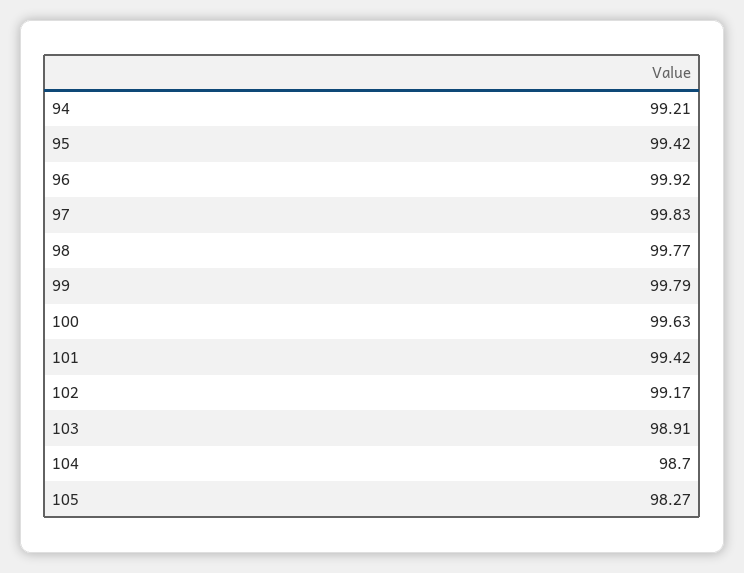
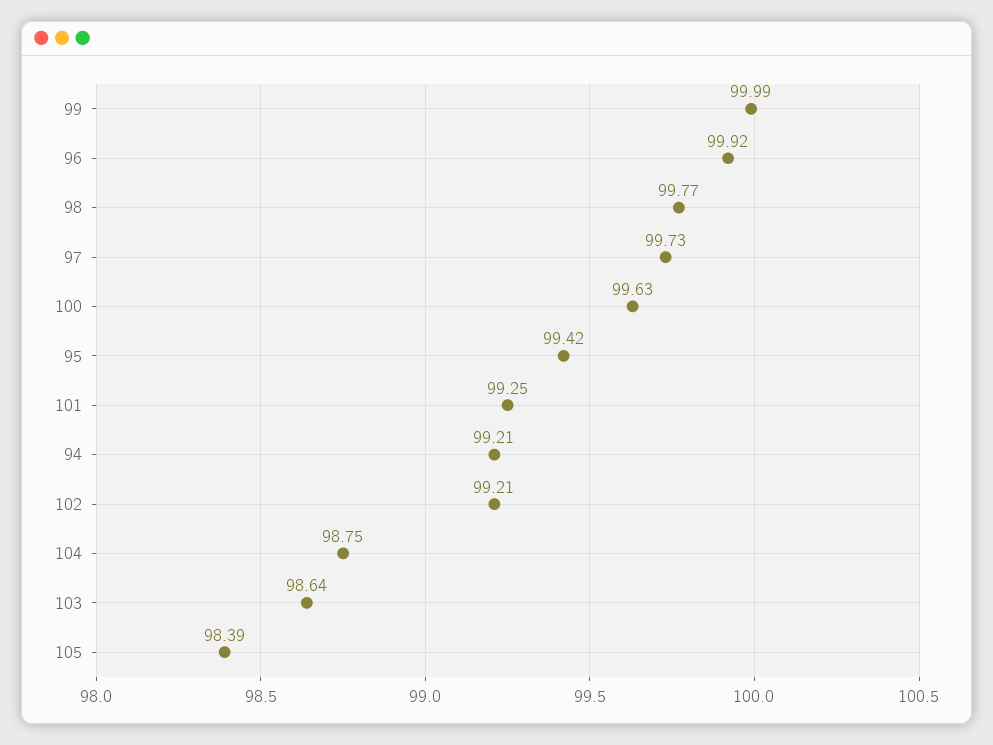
97: 99.83 -> 99.73
99: 99.79 -> 99.99
101: 99.42 -> 99.25
102: 99.17 -> 99.21
103: 98.91 -> 98.64
104: 98.7 -> 98.75
105: 98.27 -> 98.39

